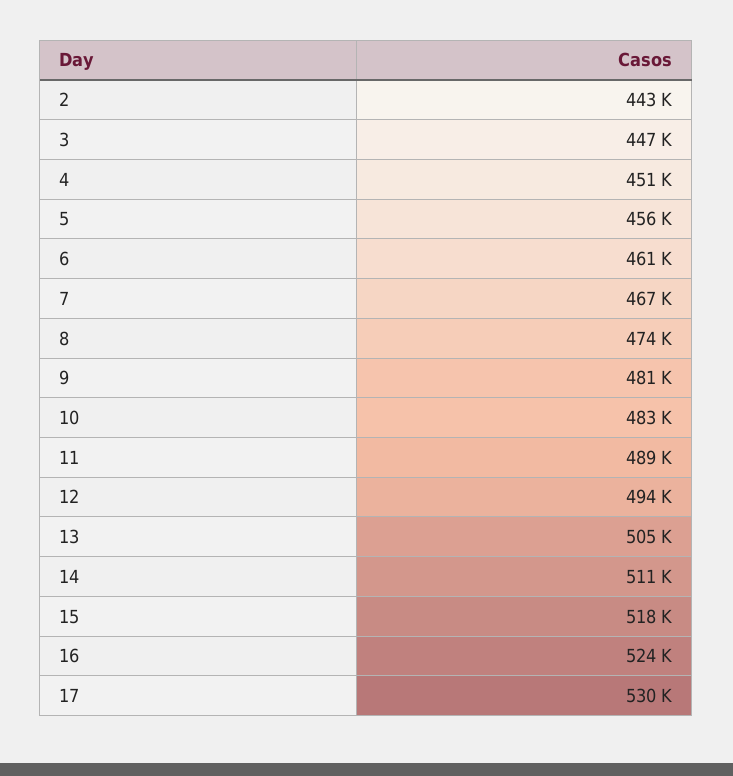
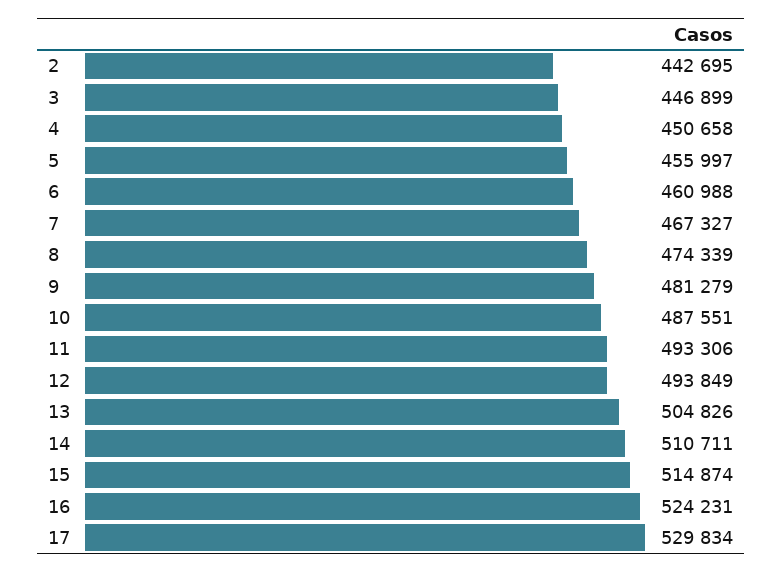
10: 483000 -> 487551
11: 489000 -> 493306
15: 518000 -> 514874

